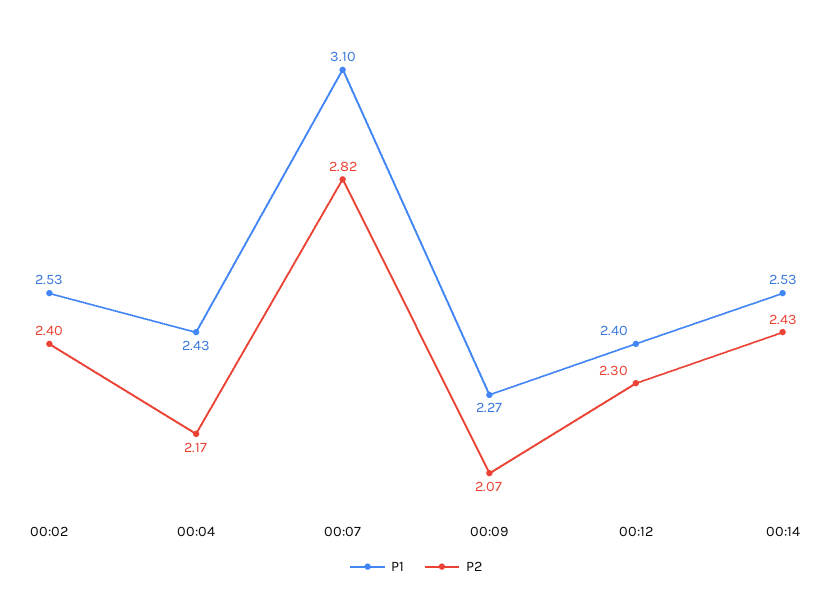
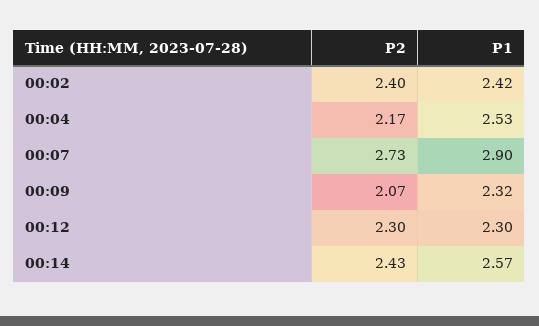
P1, 00:02: 2.53 -> 2.42
P1, 00:04: 2.43 -> 2.53
P1, 00:07: 3.1 -> 2.9
P2, 00:07: 2.82 -> 2.73
P1, 00:09: 2.27 -> 2.32
P1, 00:12: 2.4 -> 2.3
P1, 00:14: 2.53 -> 2.57

